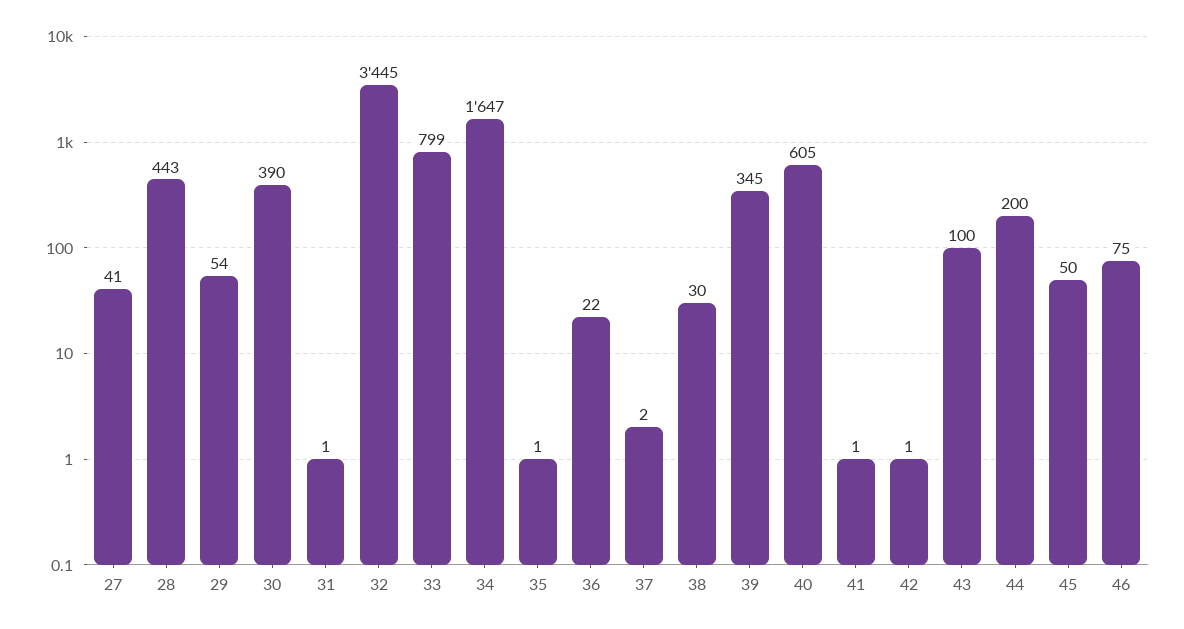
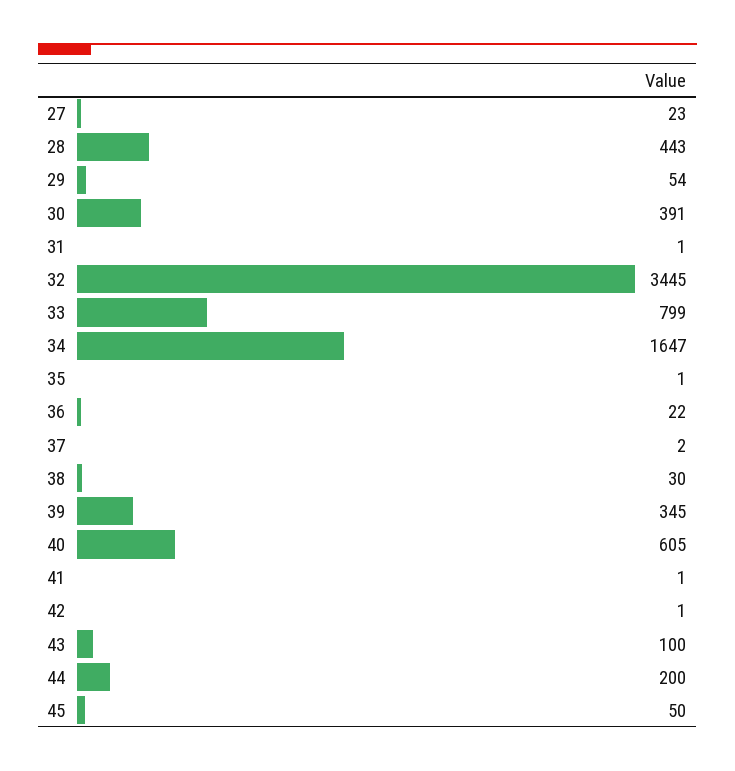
27: 41 -> 23
30: 390 -> 391
46: 75 -> none

